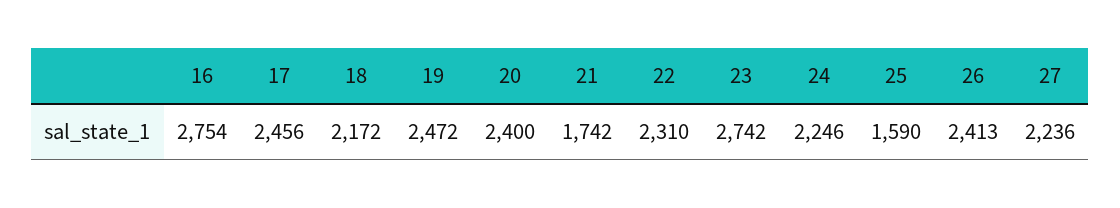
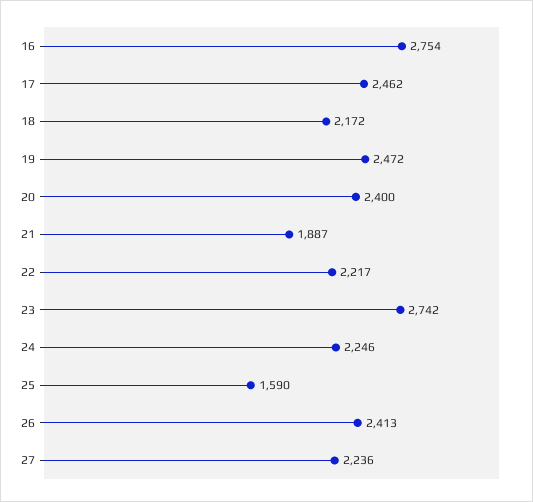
17: 2456 -> 2462
21: 1742 -> 1887
22: 2310 -> 2217

